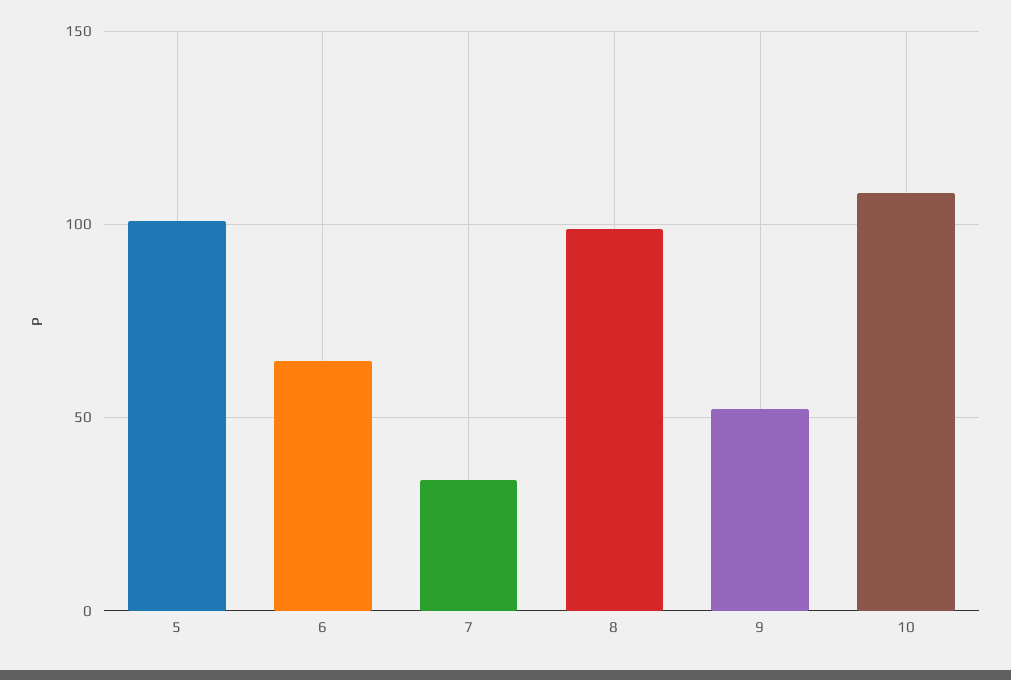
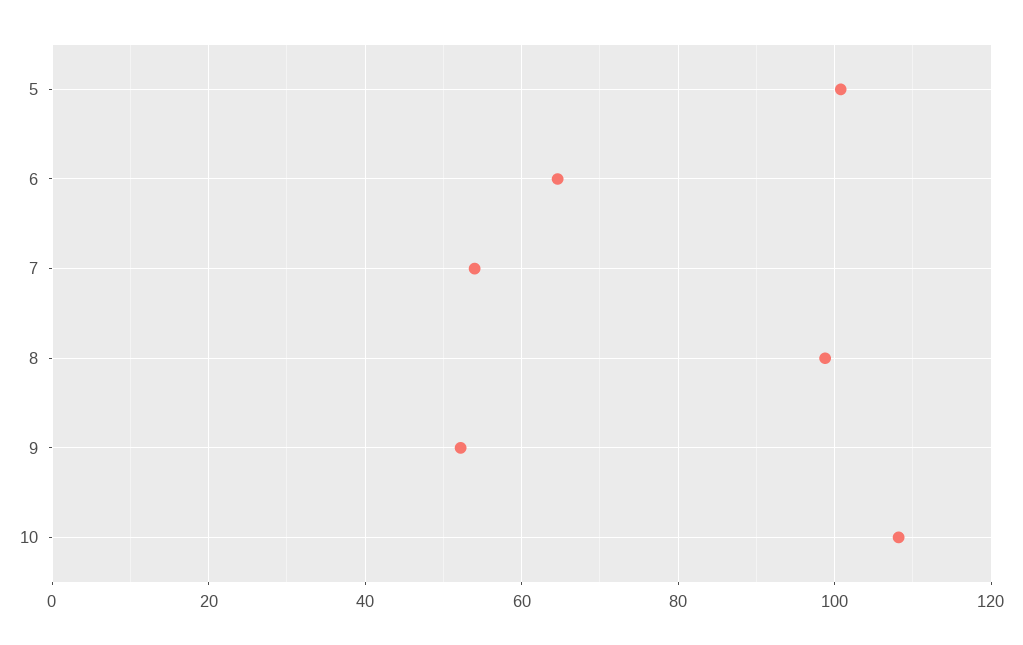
7: 35 -> 54

